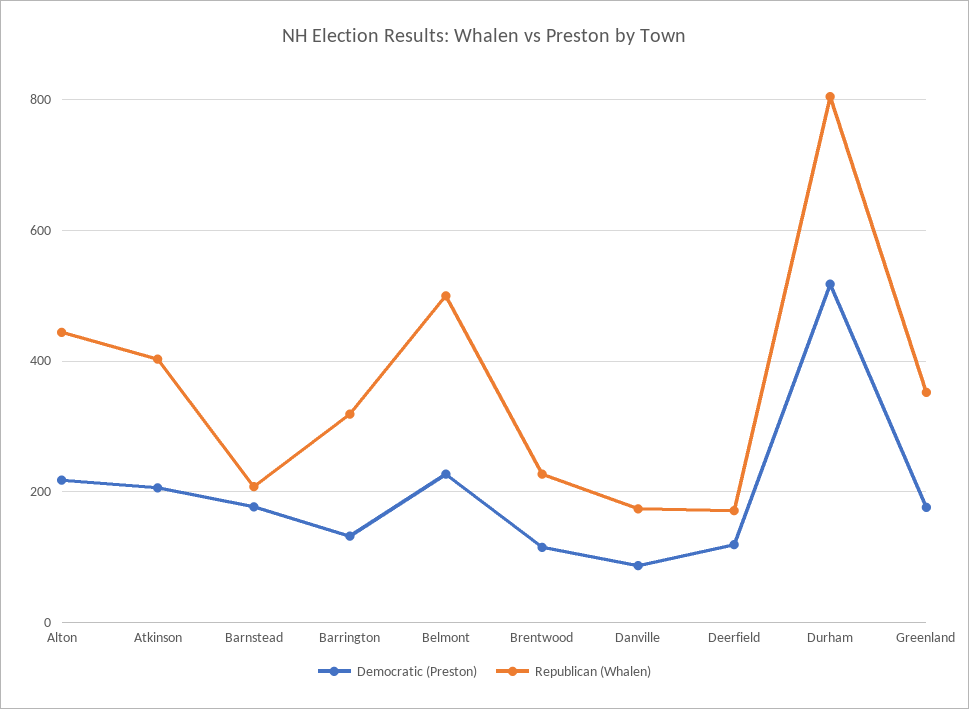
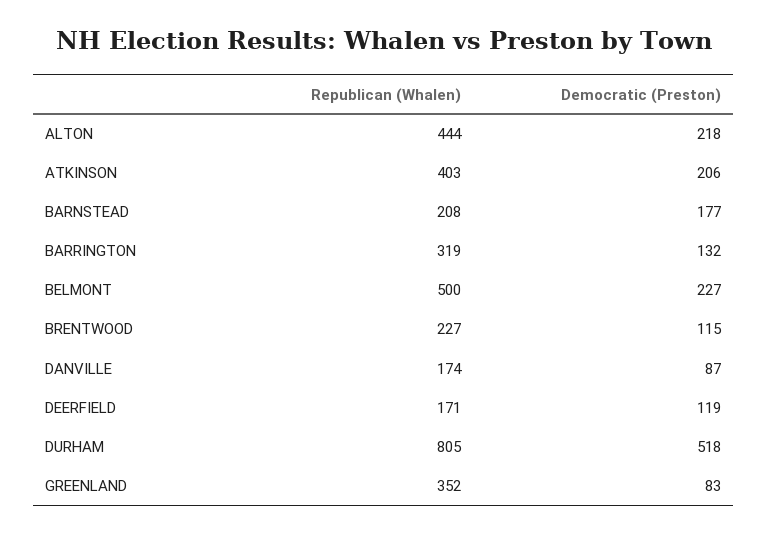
Democratic (Preston), Greenland: 180 -> 83

